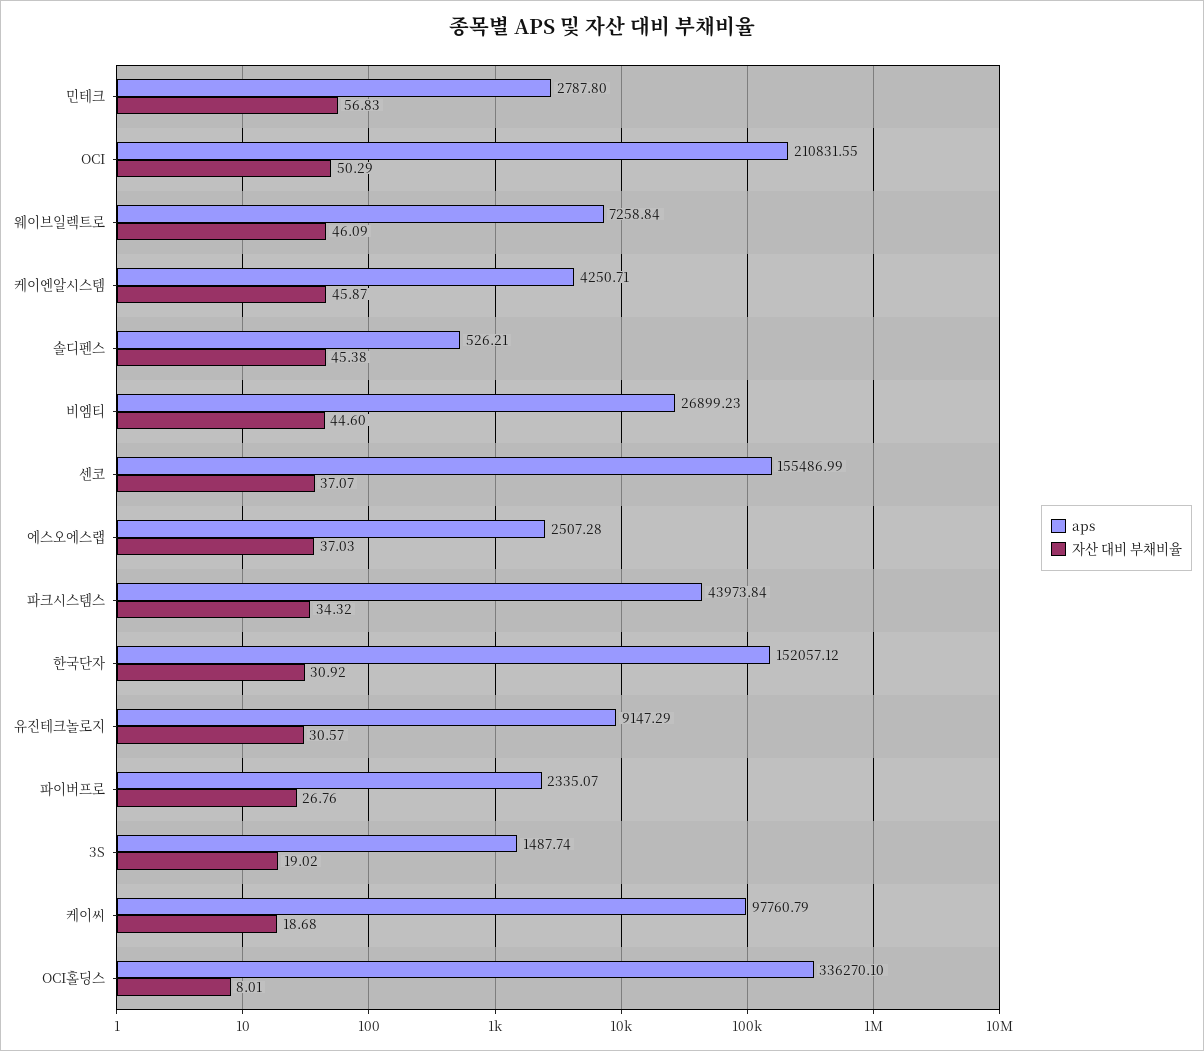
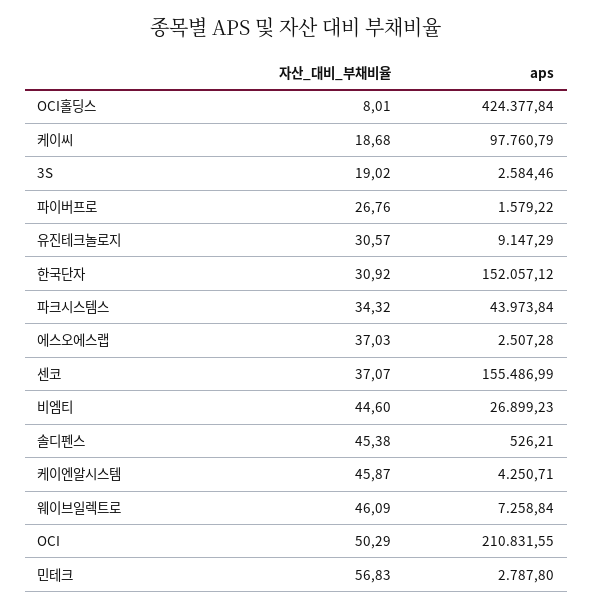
aps, 파이버프로: 2335.07 -> 1579.22
aps, 3S: 1487.74 -> 2584.46
aps, OCI홀딩스: 336270.1 -> 424377.84

